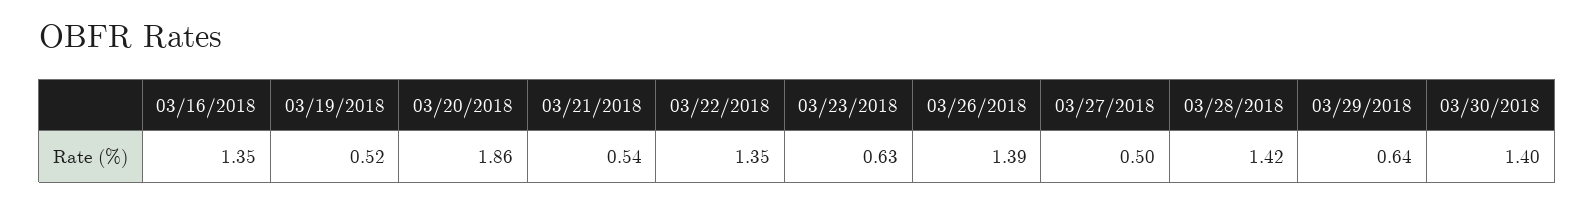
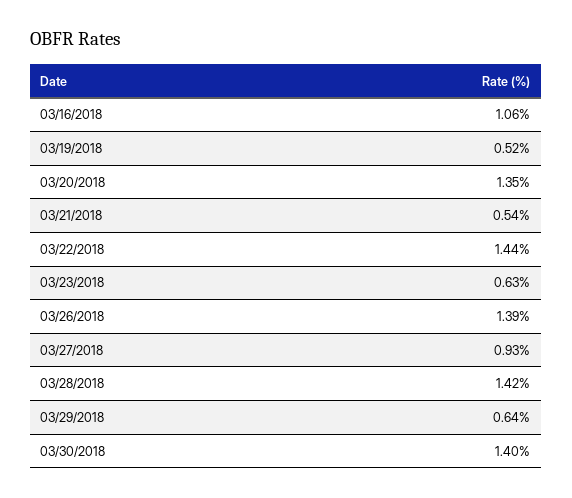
03/16/2018: 1.35 -> 1.06
03/20/2018: 1.86 -> 1.35
03/22/2018: 1.35 -> 1.44
03/27/2018: 0.5 -> 0.93

